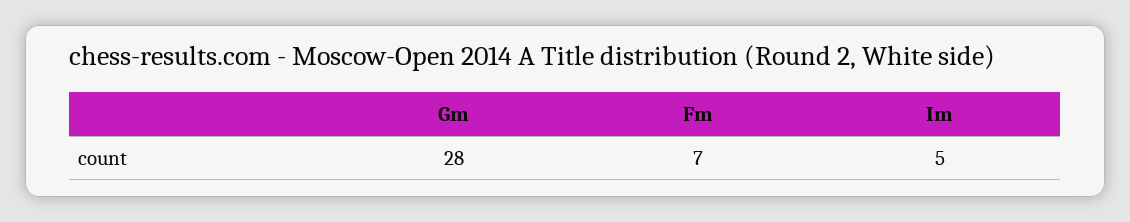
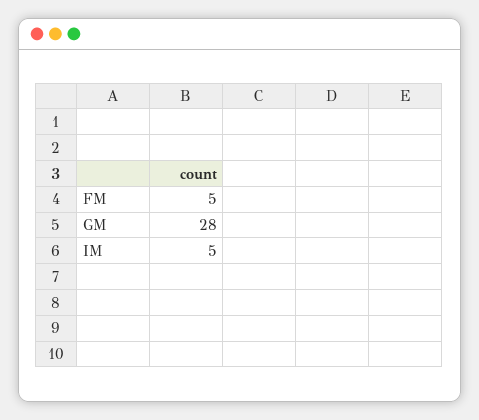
Fm: 7 -> 5

